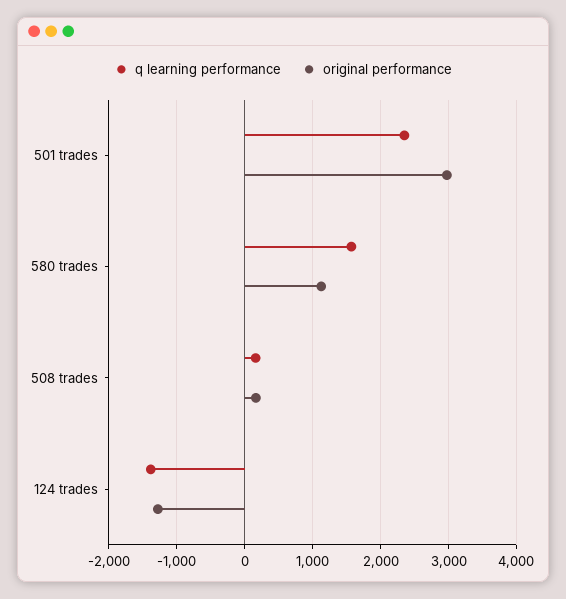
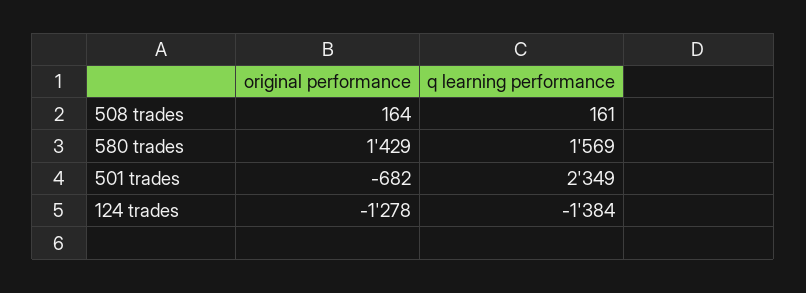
original performance, 501 trades: 3000 -> -682
original performance, 580 trades: 1100 -> 1429

